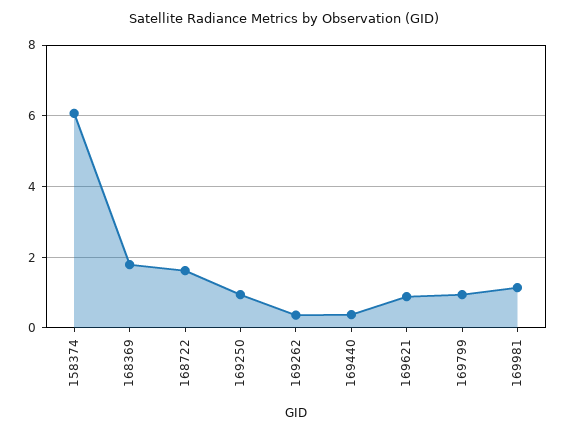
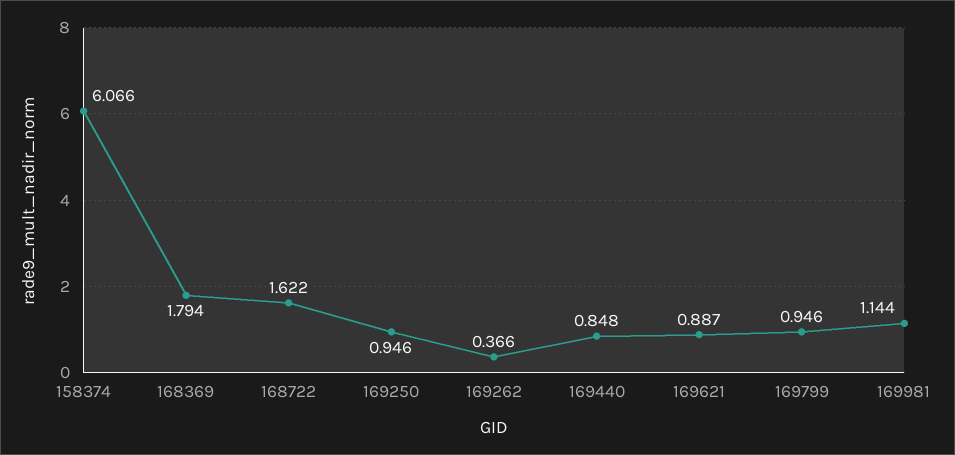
169440: 0.4 -> 0.848

